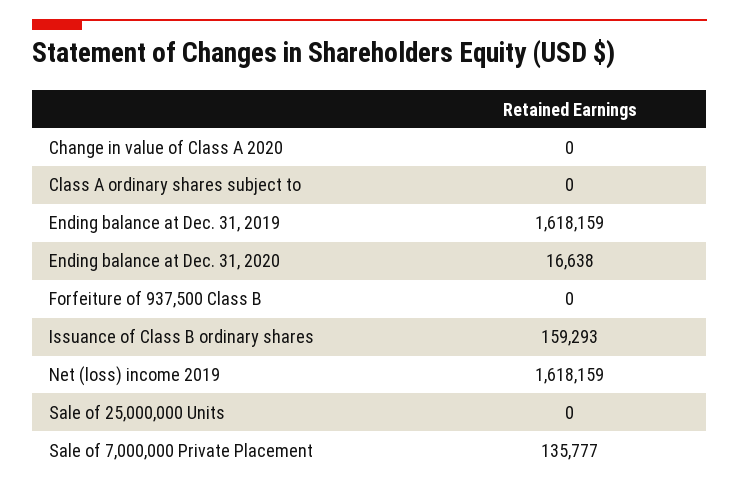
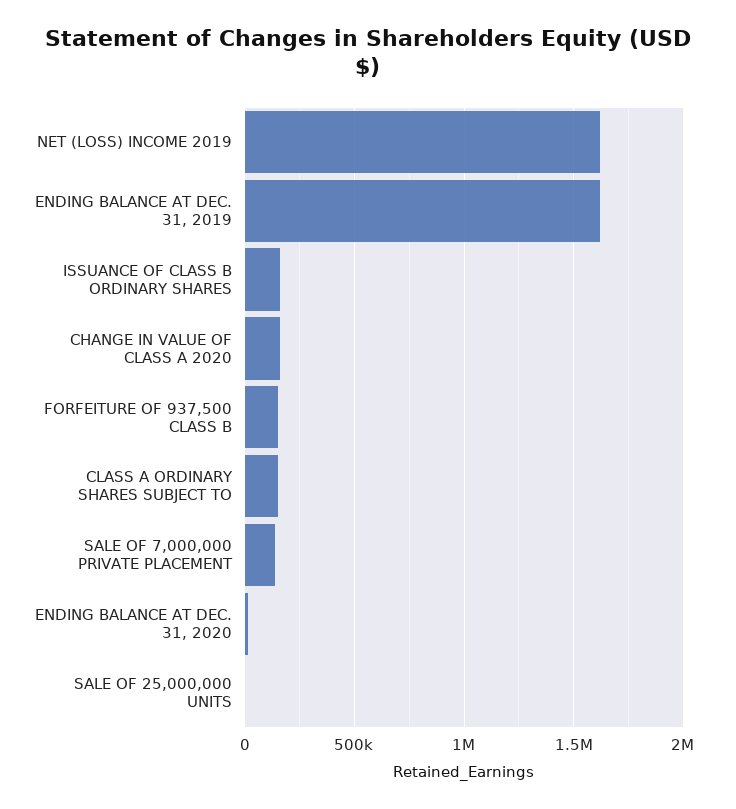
Change in value of Class A 2020: 0 -> 150000
Class A ordinary shares subject to: 0 -> 150000
Forfeiture of 937,500 Class B: 0 -> 150000

